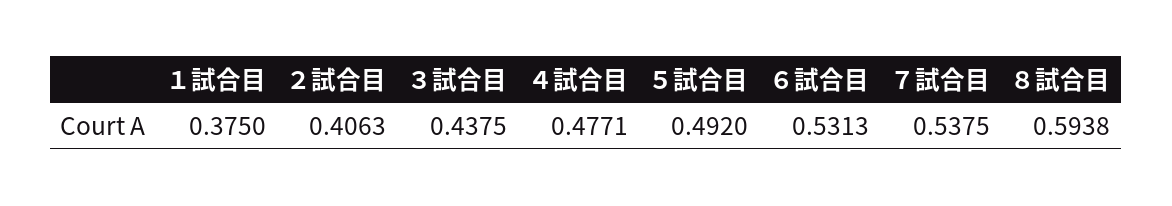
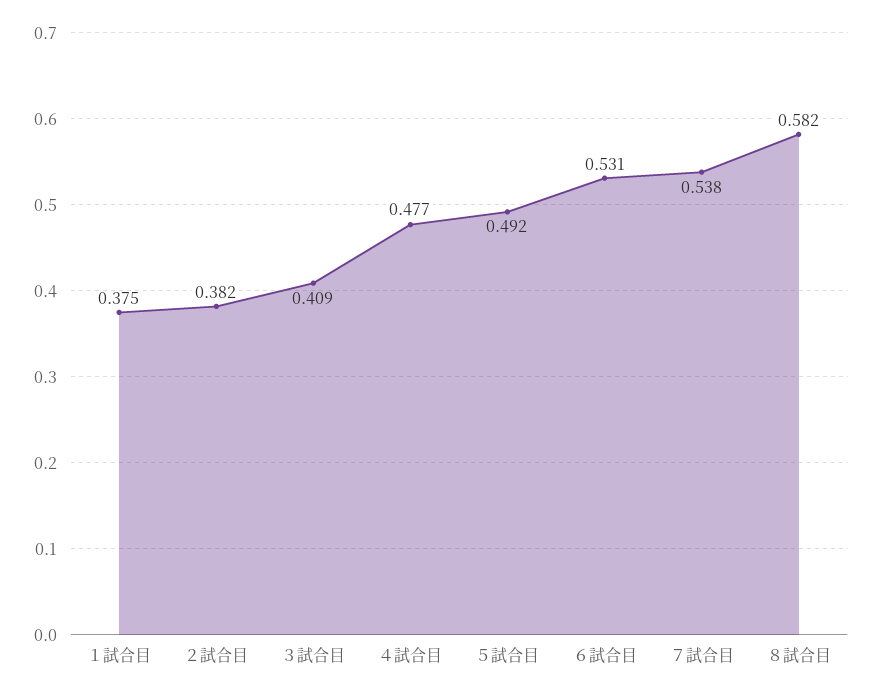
２試合目: 0.4063 -> 0.382
３試合目: 0.4375 -> 0.409
８試合目: 0.5938 -> 0.582

